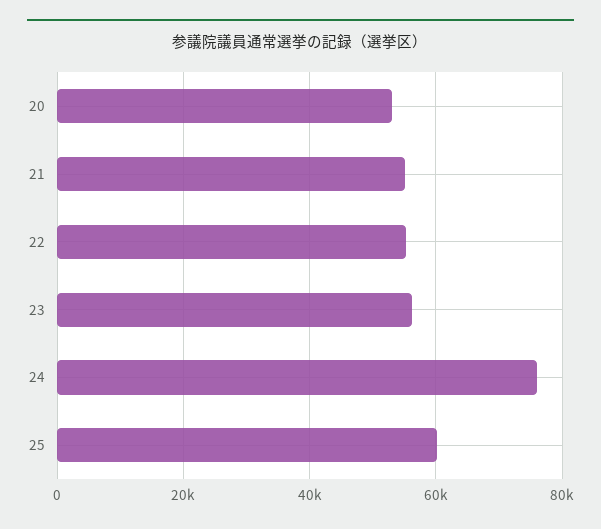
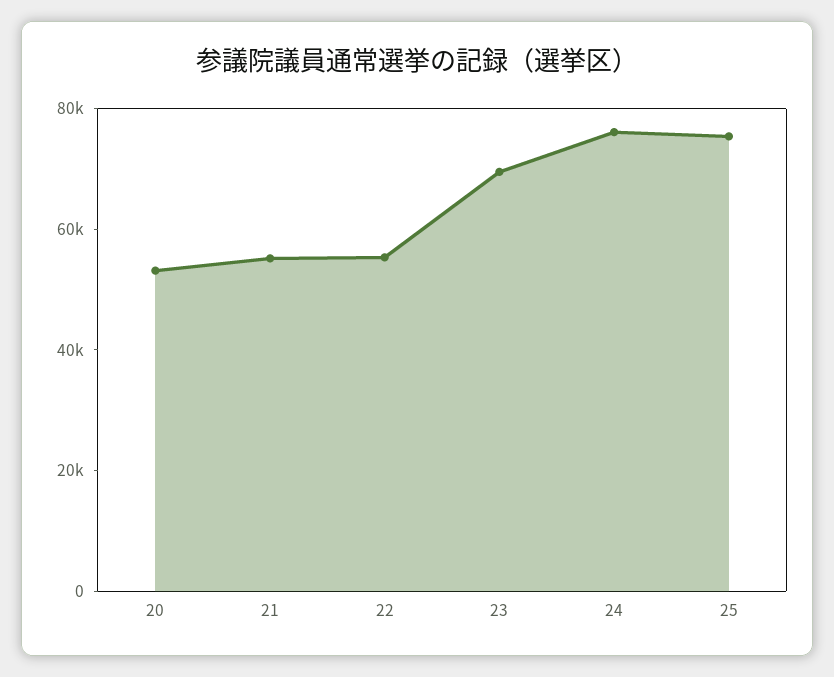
23: 56000 -> 70000
25: 60000 -> 75000

